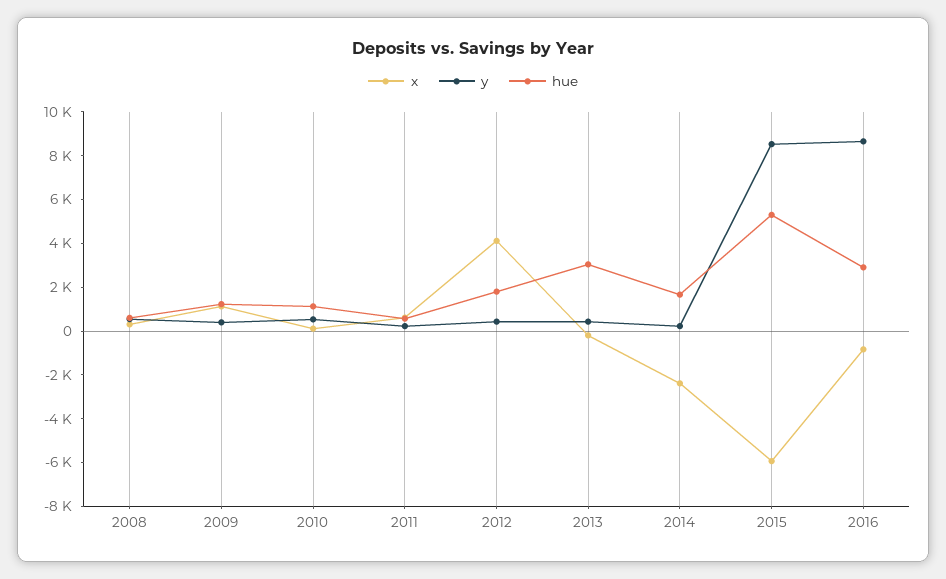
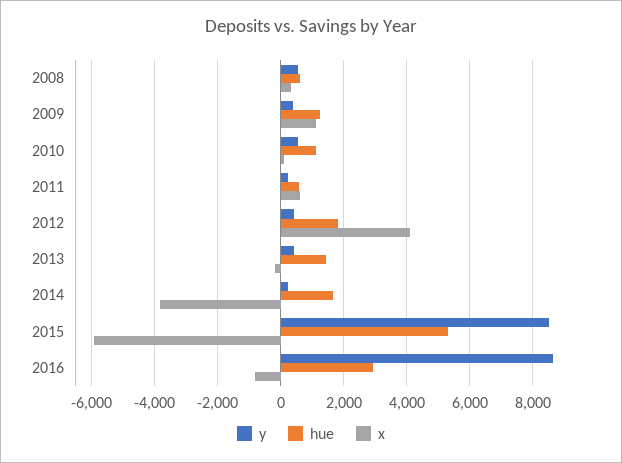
hue, 2013: 3000 -> 1400
x, 2014: -2500 -> -3800

